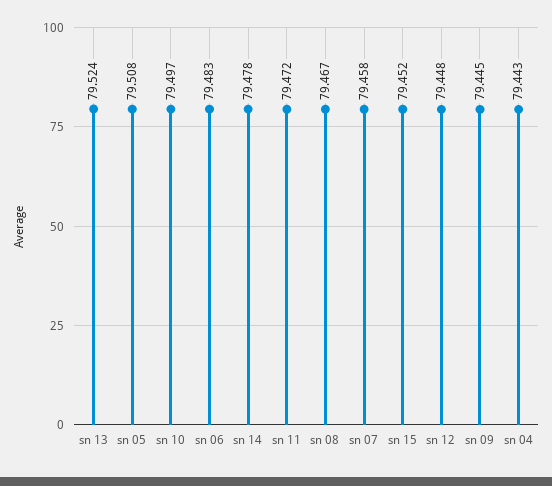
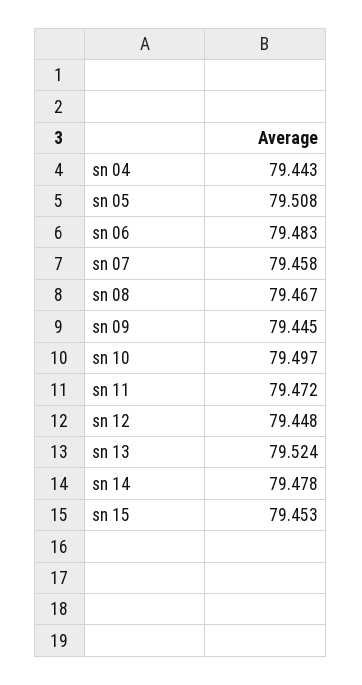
sn 15: 79.452 -> 79.453

